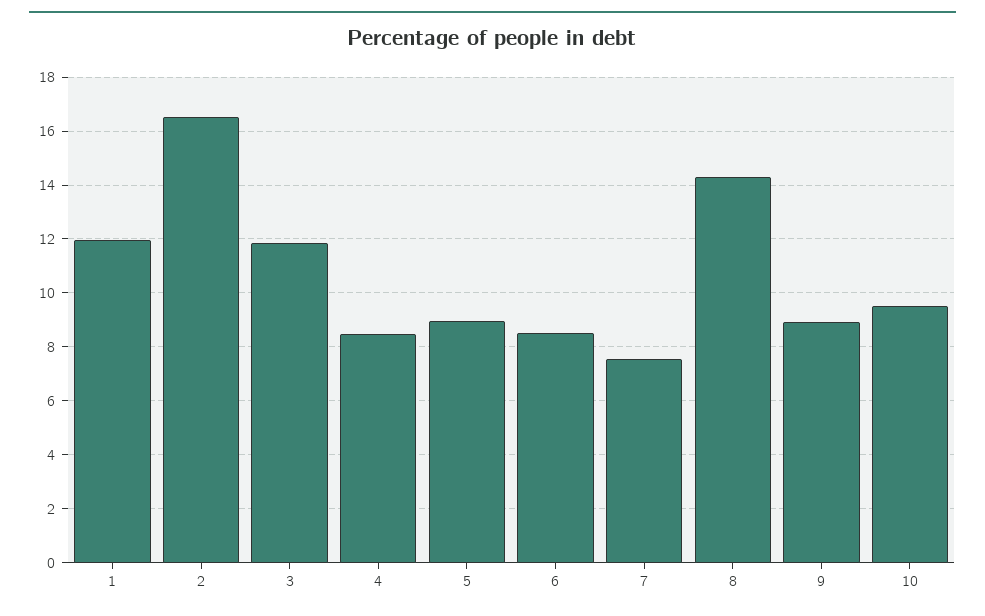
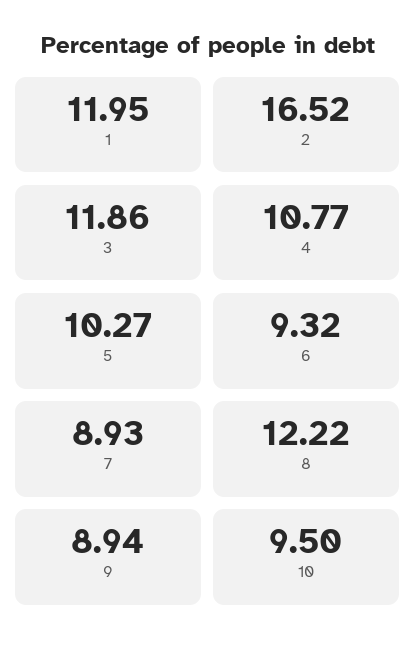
4: 8.5 -> 10.77
5: 9 -> 10.27
6: 8.5 -> 9.32
7: 7.5 -> 8.93
8: 14.25 -> 12.22

